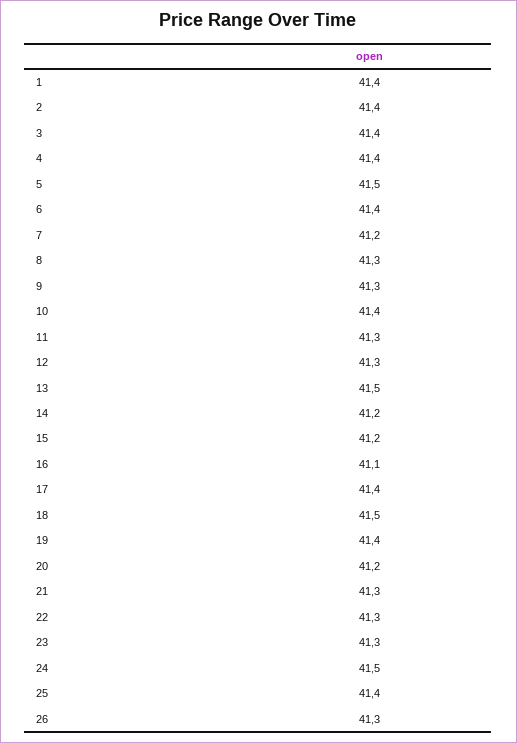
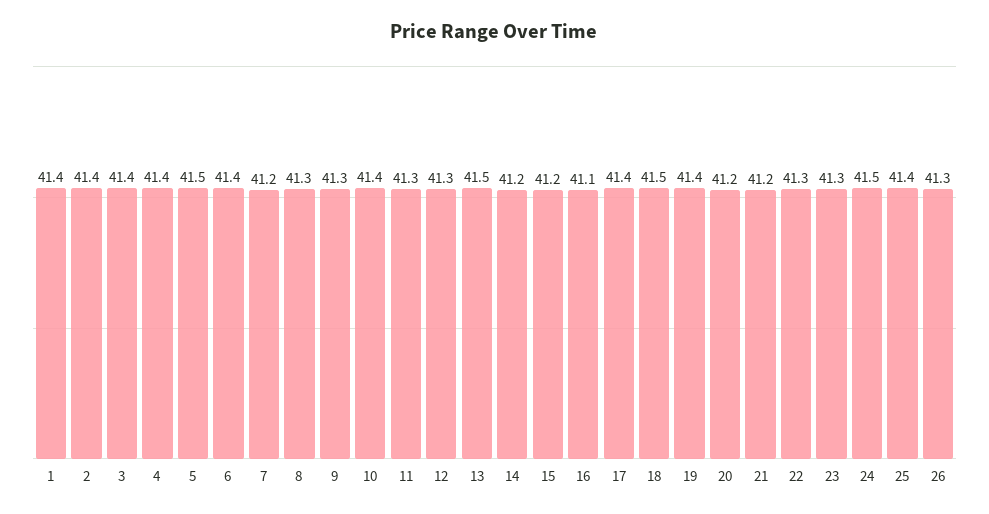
21: 41.3 -> 41.2

